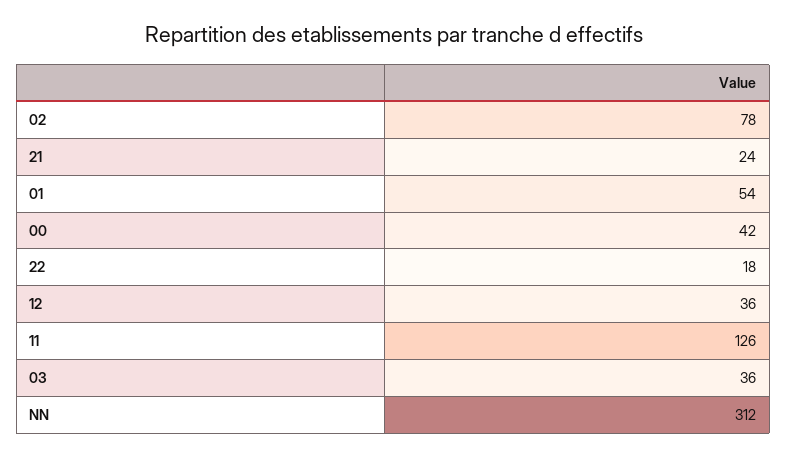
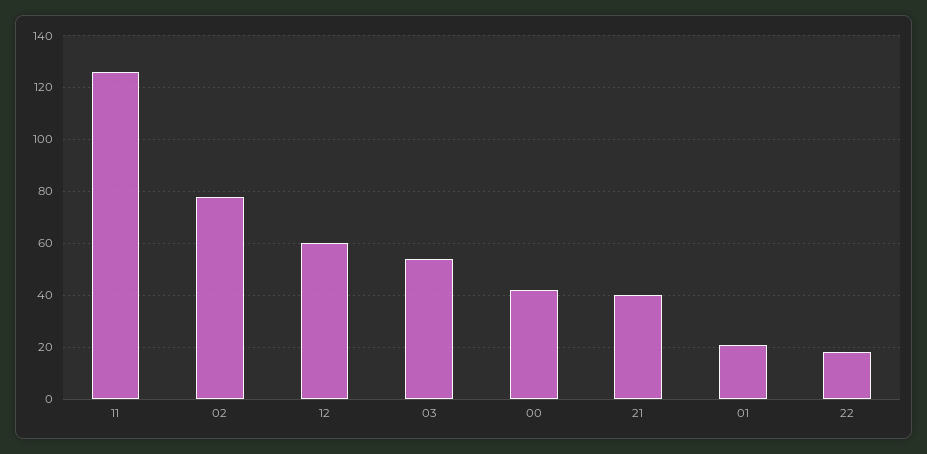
21: 24 -> 40
01: 54 -> 20
12: 36 -> 60
03: 36 -> 55
NN: 312 -> none

